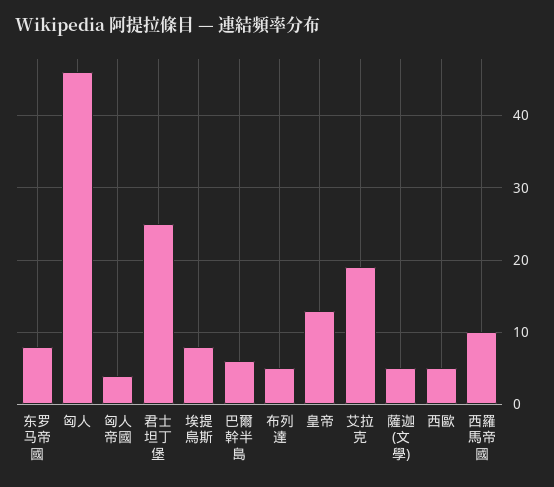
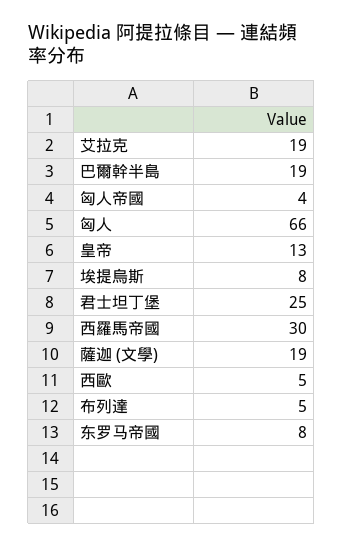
匈人: 46 -> 66
巴爾幹半島: 6 -> 19
薩迦 (文學): 5 -> 19
西羅馬帝國: 10 -> 30

